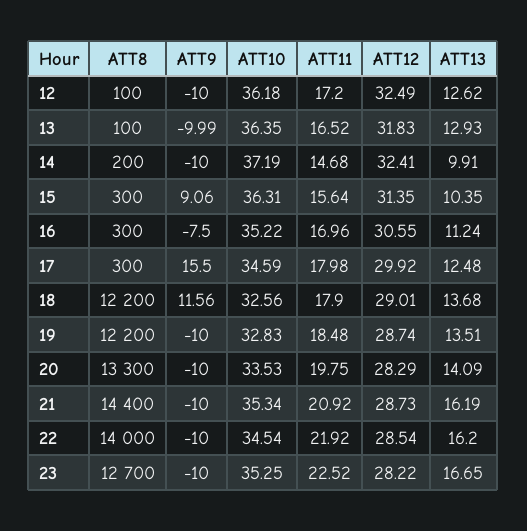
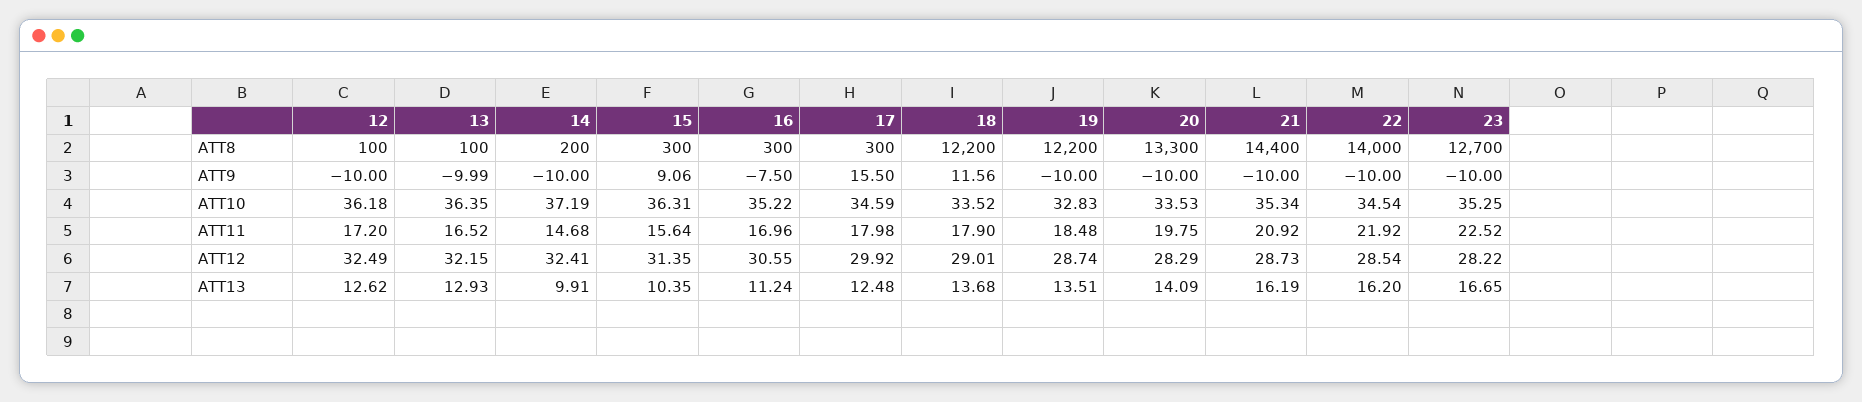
ATT12, 13: 31.83 -> 32.15
ATT10, 18: 32.56 -> 33.52

